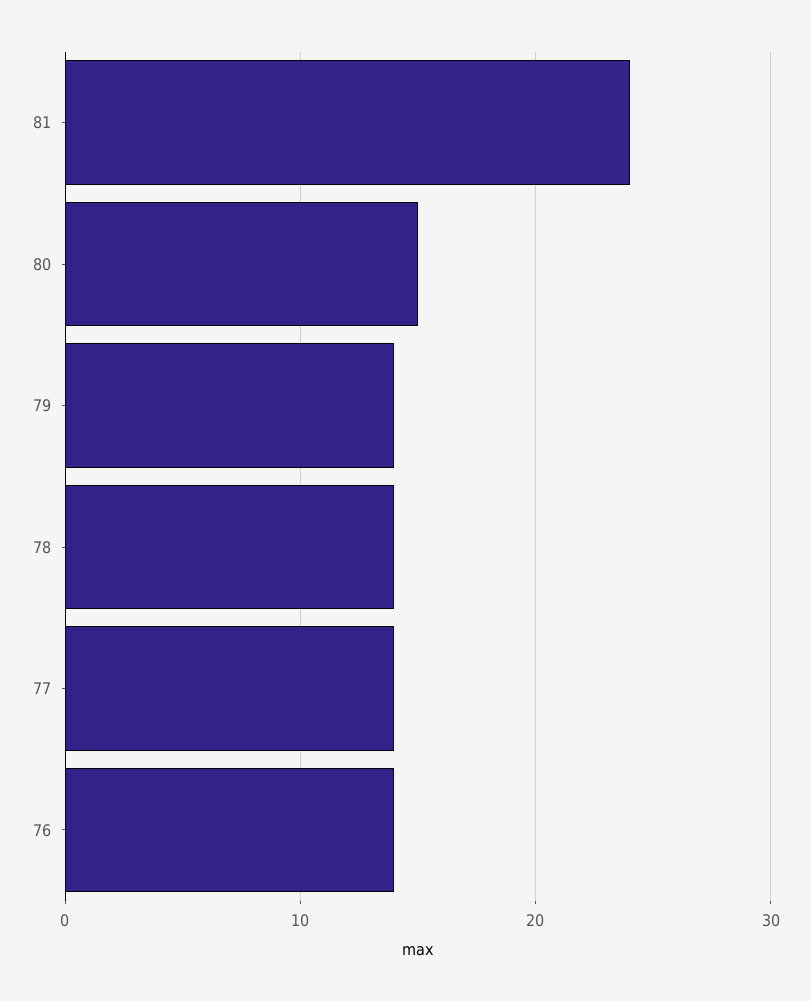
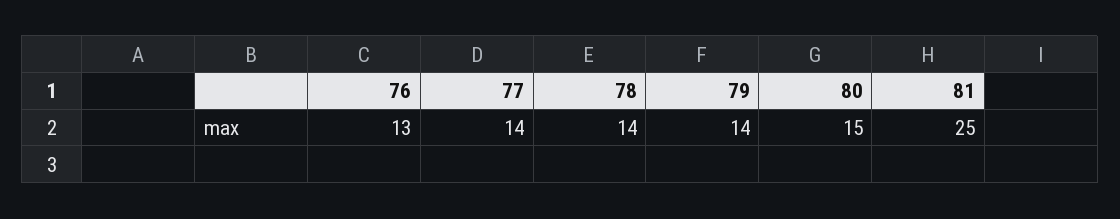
81: 24 -> 25
76: 14 -> 13

